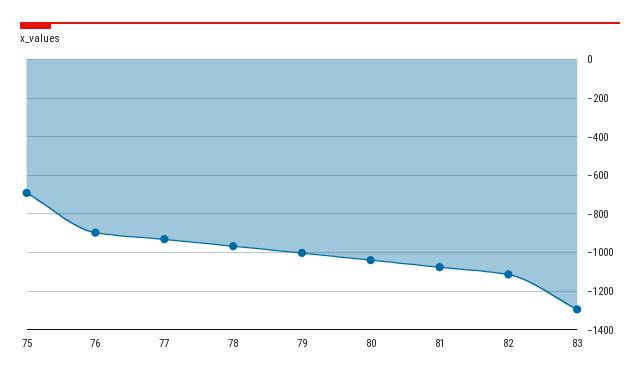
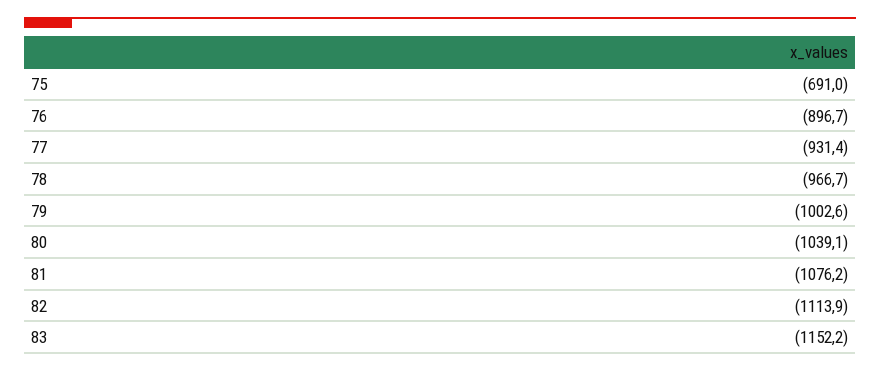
83: -1300 -> -1152.2

